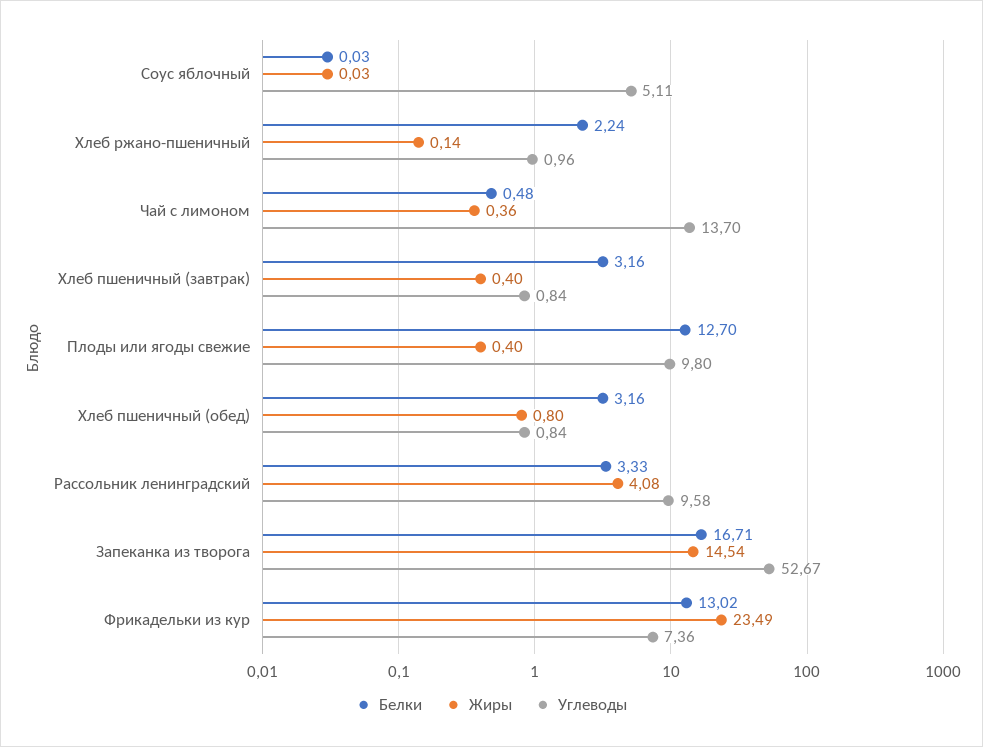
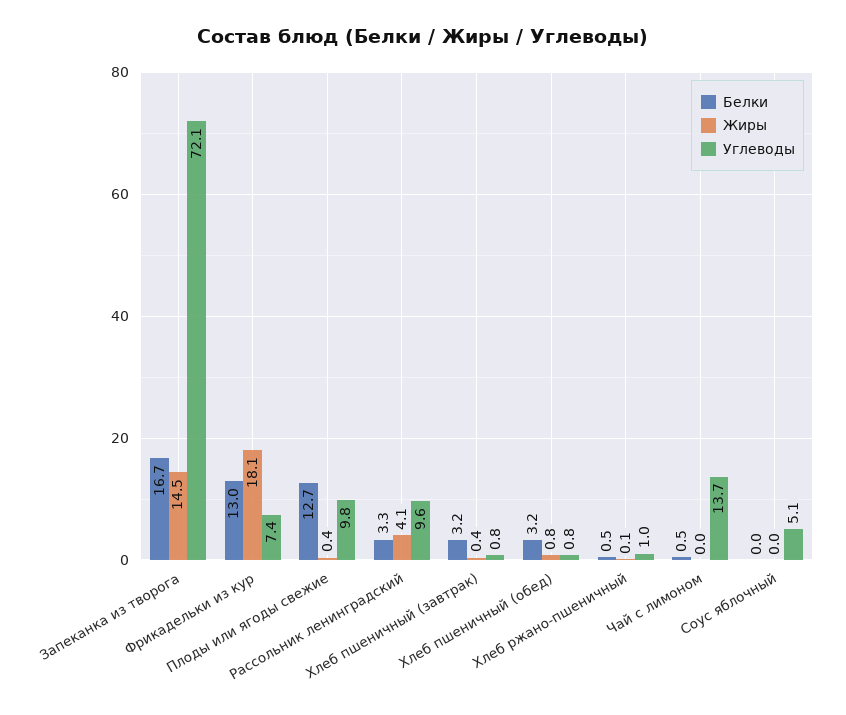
Белки, Хлеб ржано-пшеничный: 2.24 -> 0.5
Жиры, Чай с лимоном: 0.36 -> 0
Углеводы, Запеканка из творога: 52.67 -> 72.1
Жиры, Фрикадельки из кур: 23.49 -> 18.1

